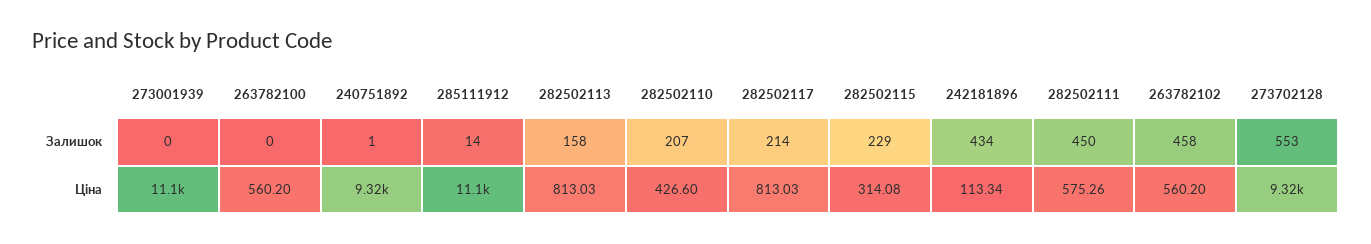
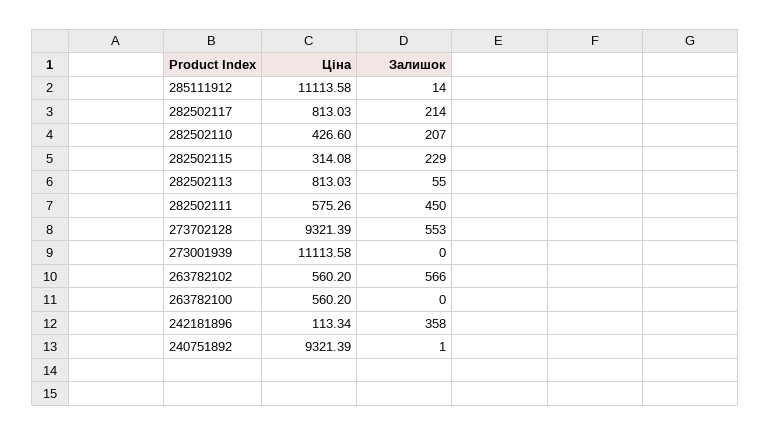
282502113, Залишок: 158 -> 55
242181896, Залишок: 434 -> 358
263782102, Залишок: 458 -> 566

